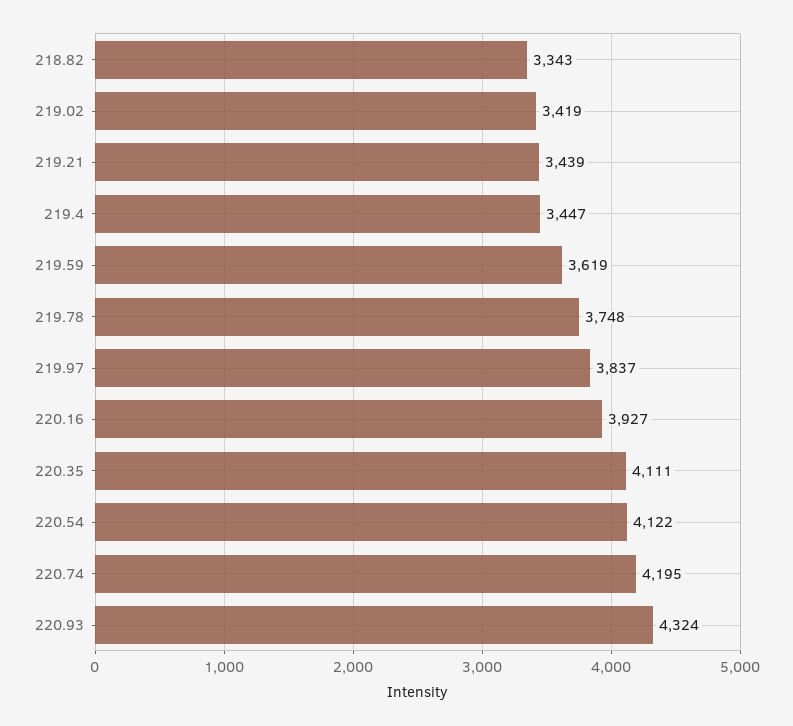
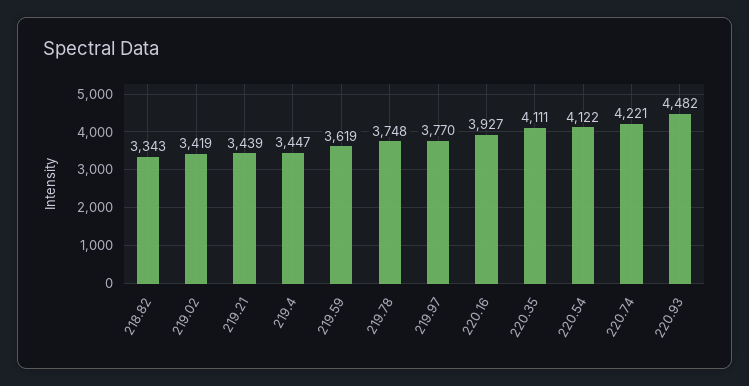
219.97: 3837 -> 3770
220.74: 4195 -> 4221
220.93: 4324 -> 4482

